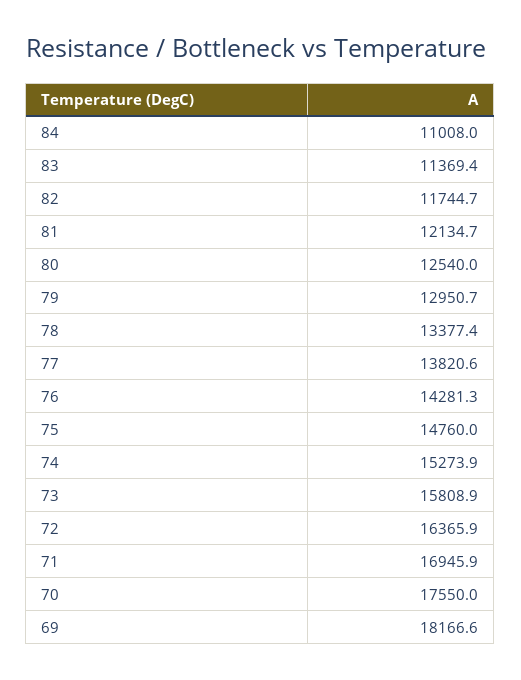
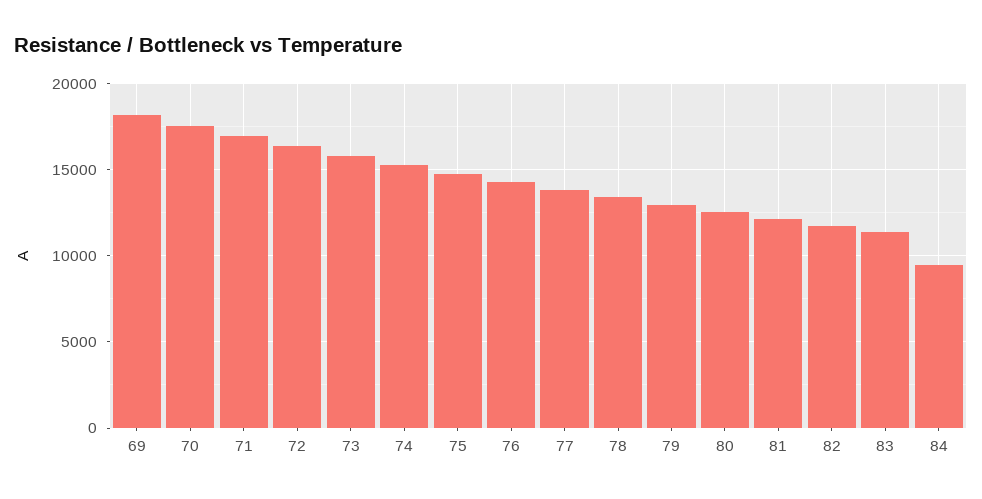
84: 11008 -> 9500

